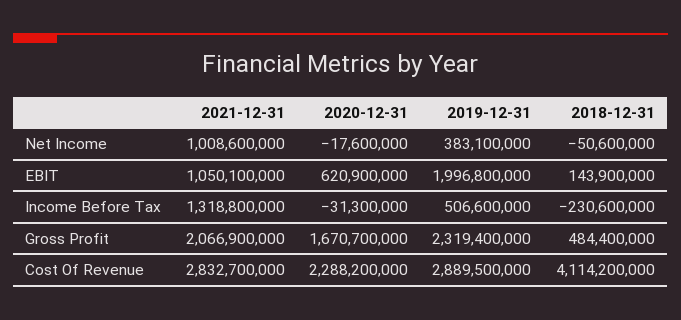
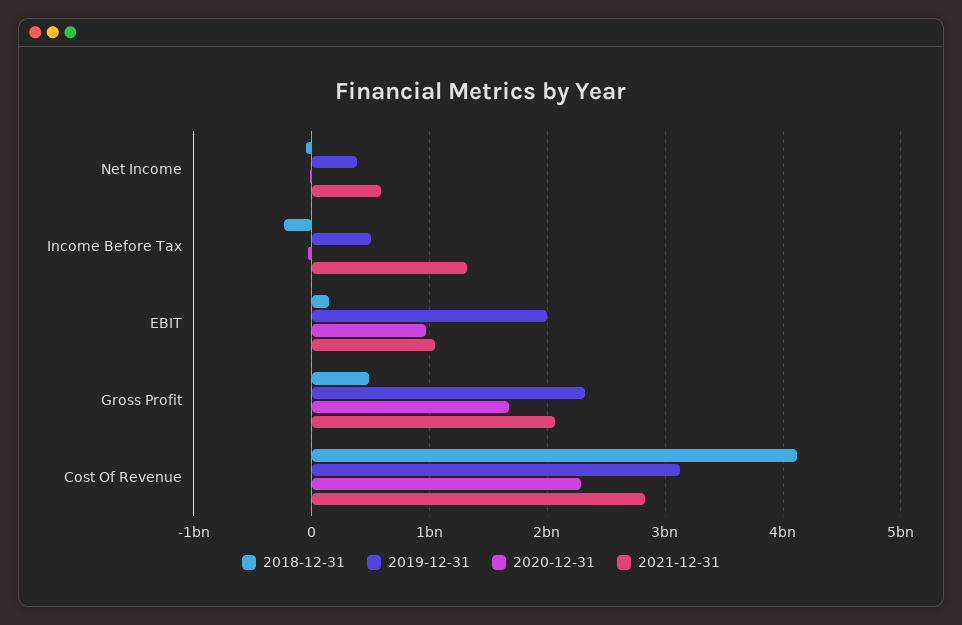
2021-12-31, Net Income: 1008600000 -> 600000000
2020-12-31, EBIT: 620900000 -> 1000000000
2019-12-31, Cost Of Revenue: 2889500000 -> 3100000000

